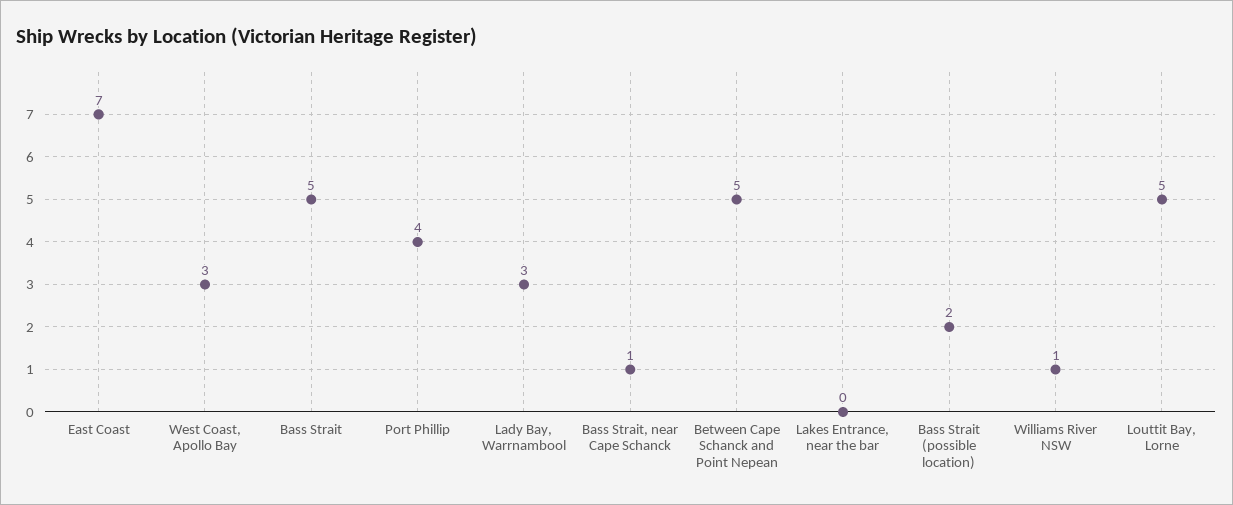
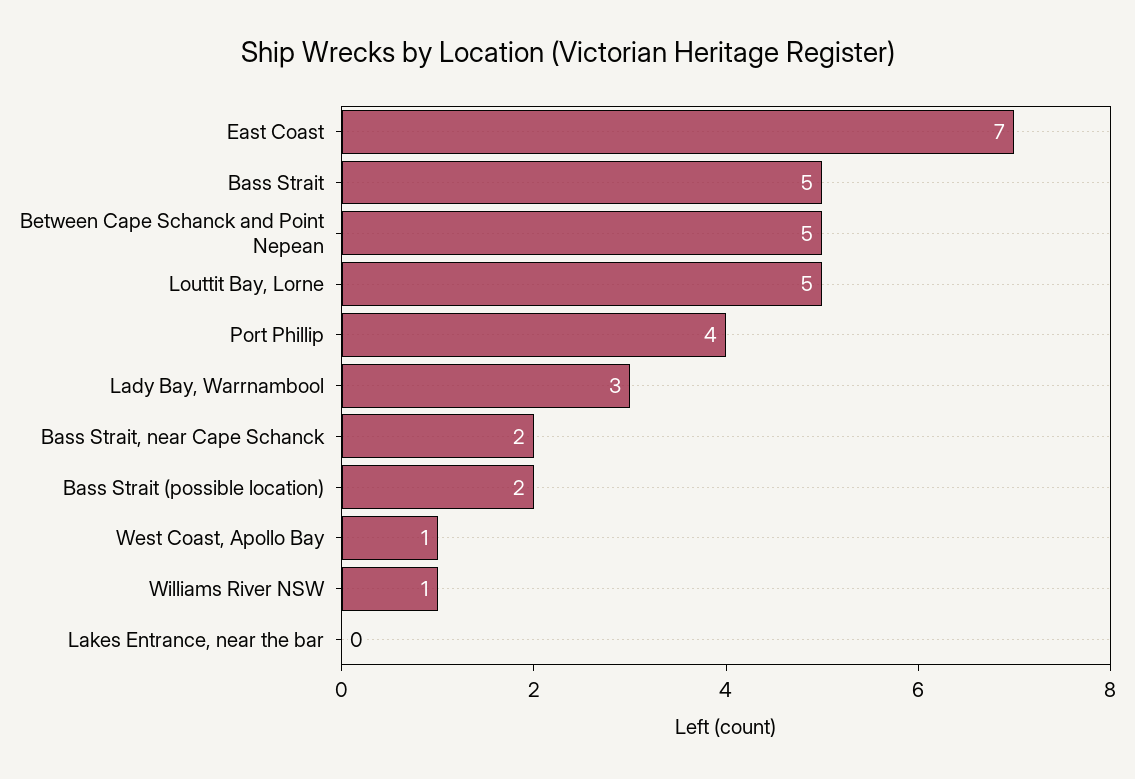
West Coast, Apollo Bay: 3 -> 1
Bass Strait, near Cape Schanck: 1 -> 2

